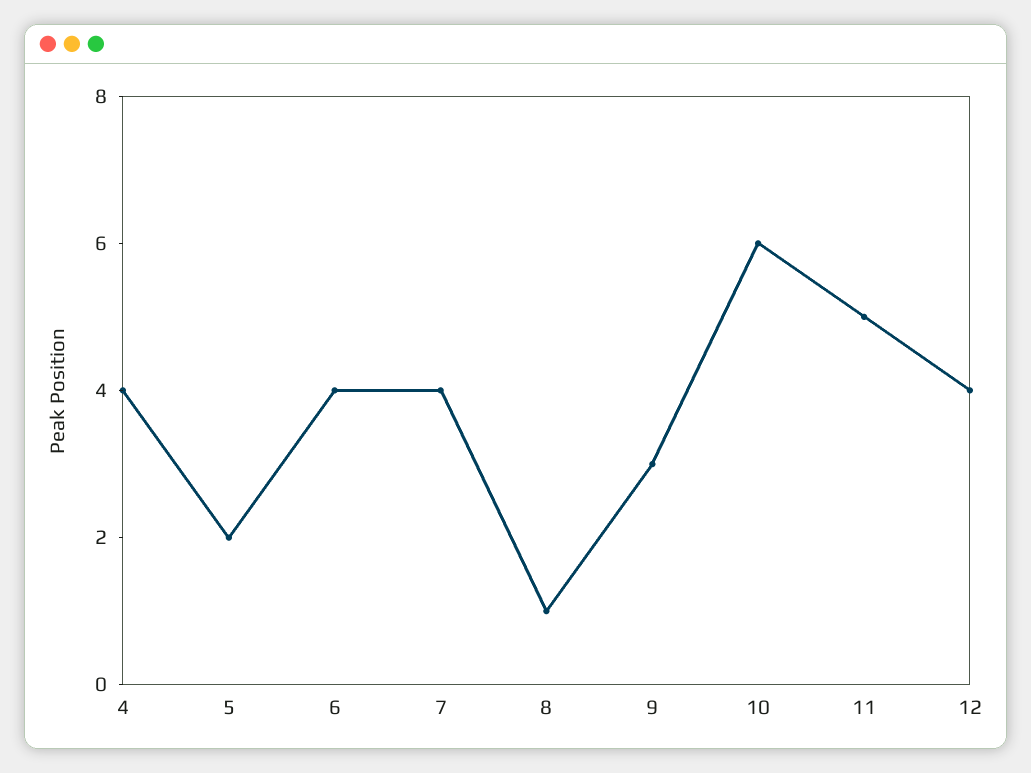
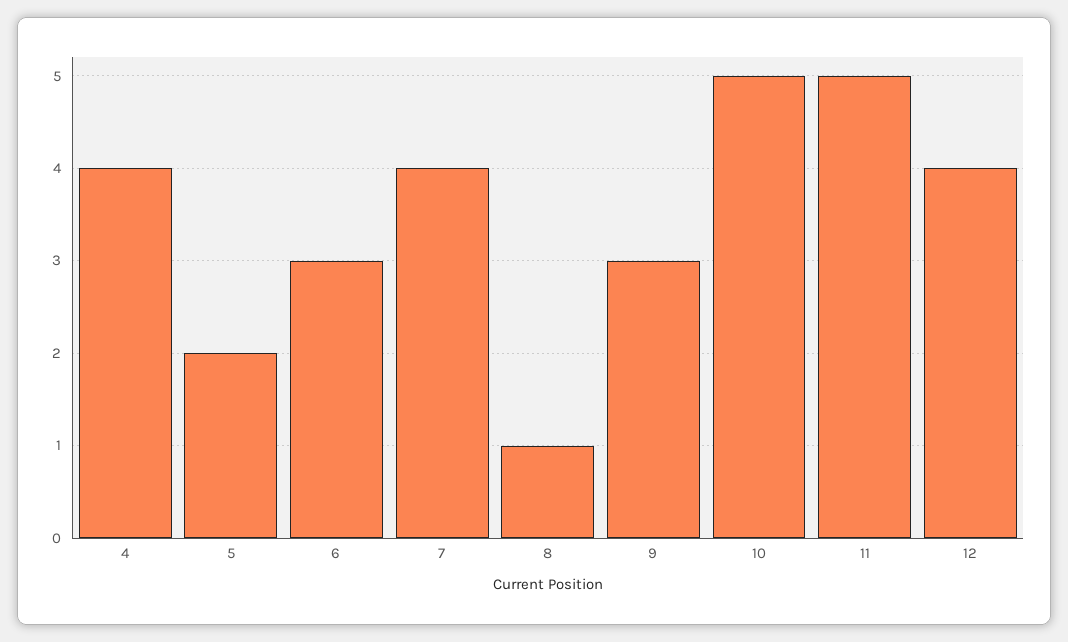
6: 4 -> 3
10: 6 -> 5

